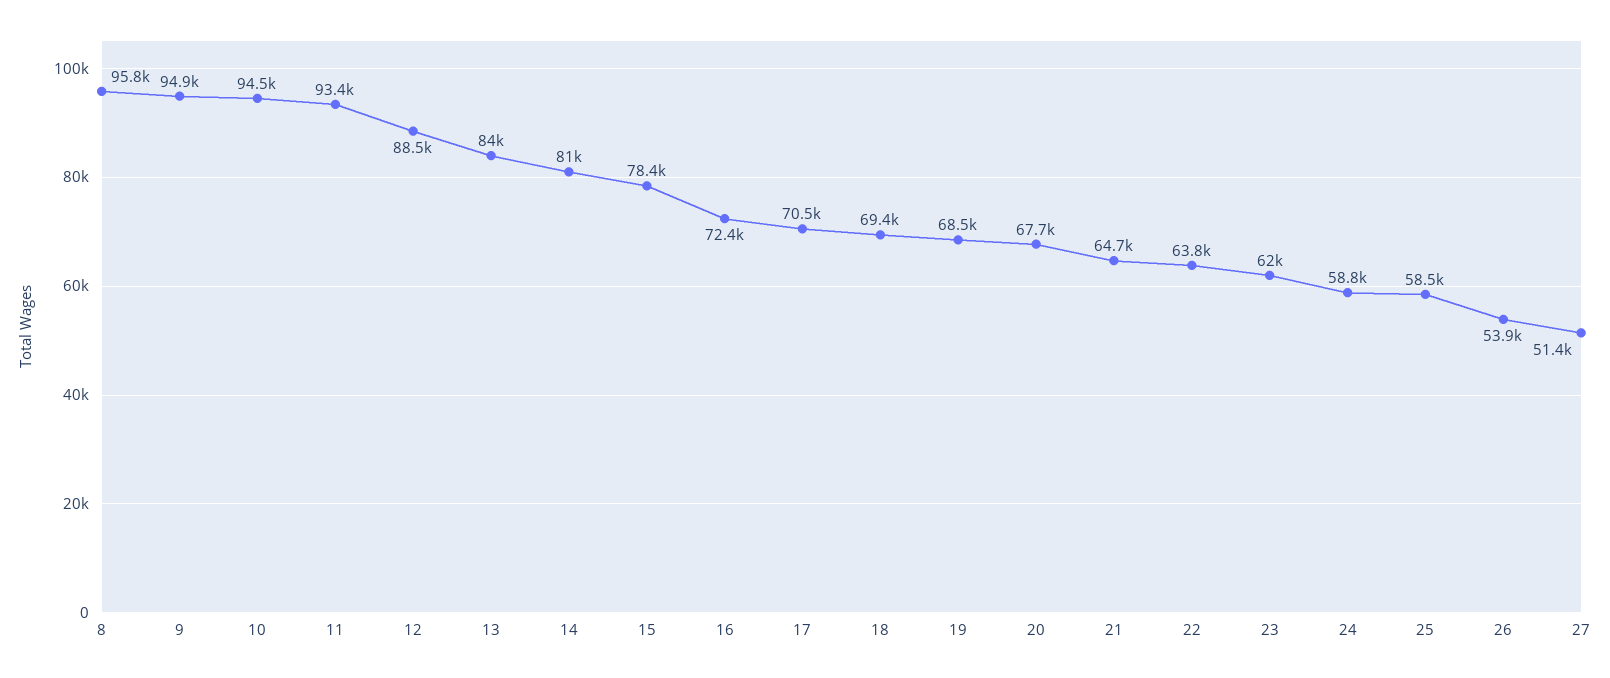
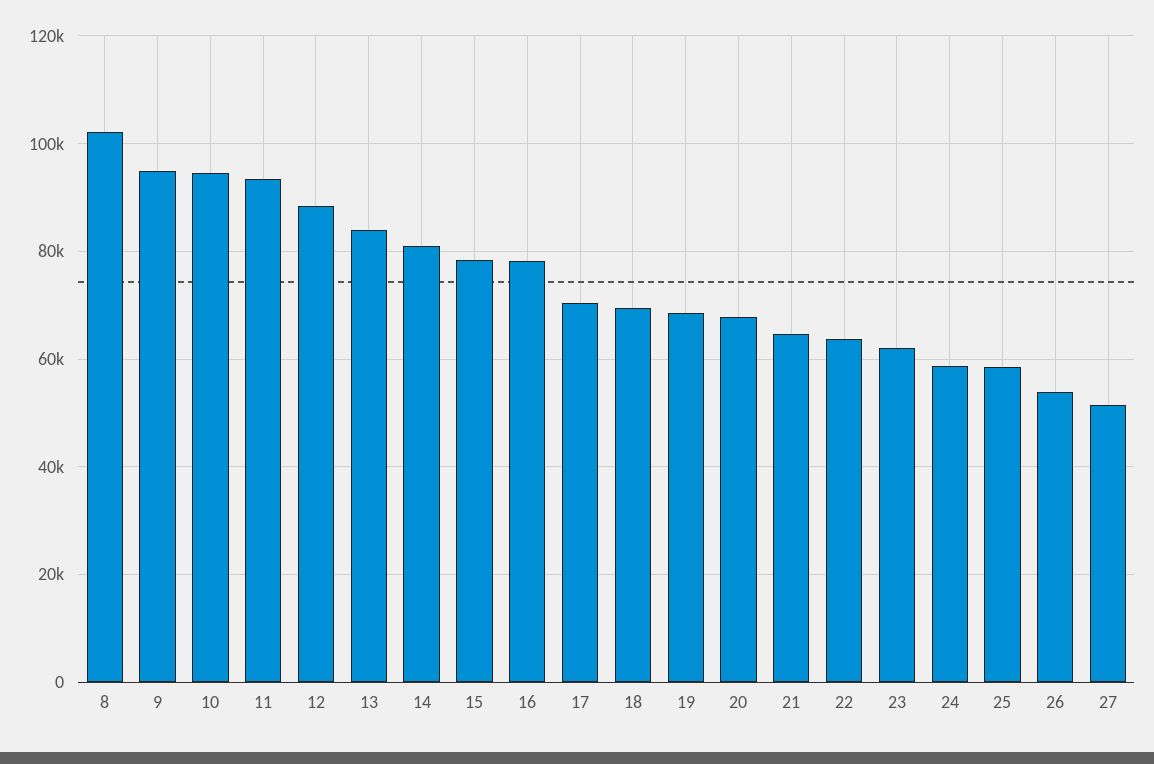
8: 95800 -> 102000
16: 72400 -> 78000

